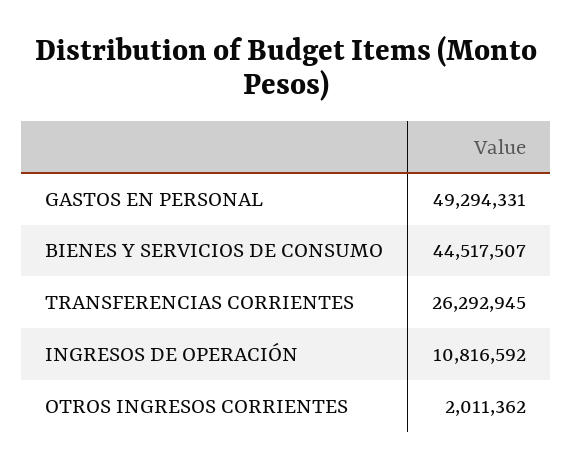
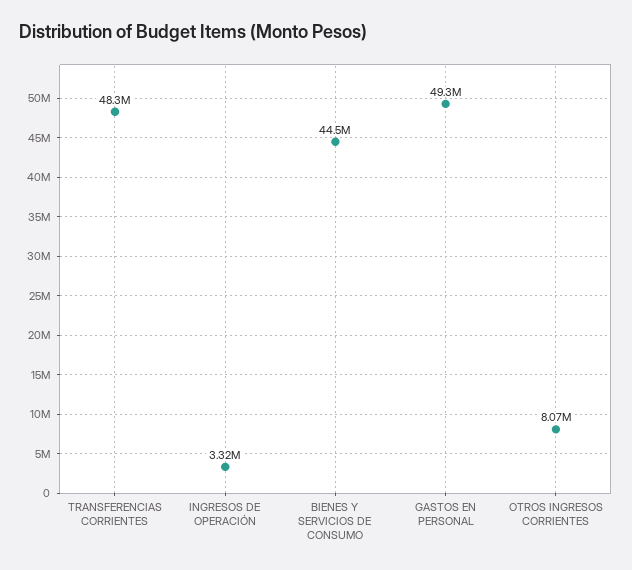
TRANSFERENCIAS CORRIENTES: 26292945 -> 48300000
INGRESOS DE OPERACIÓN: 10816592 -> 3320000
OTROS INGRESOS CORRIENTES: 2011362 -> 8070000

